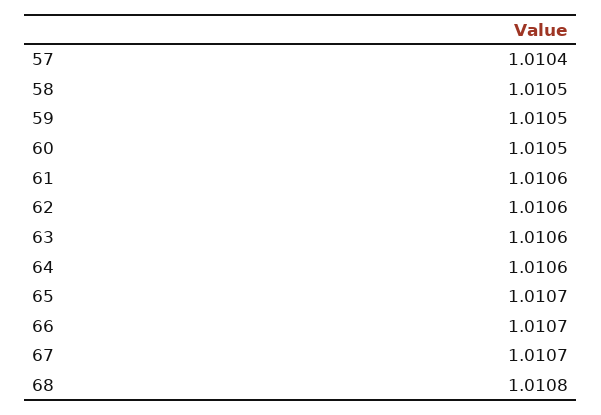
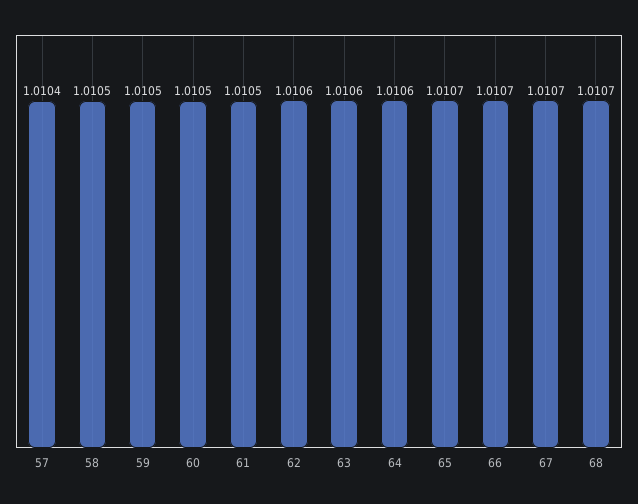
61: 1.0106 -> 1.0105
68: 1.0108 -> 1.0107

